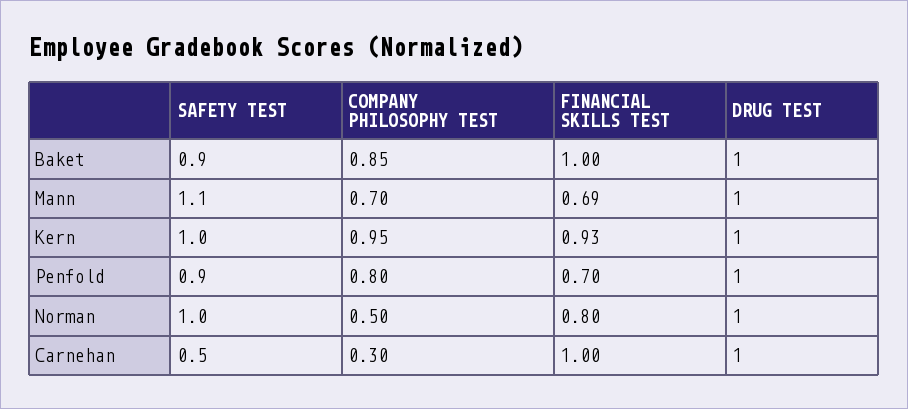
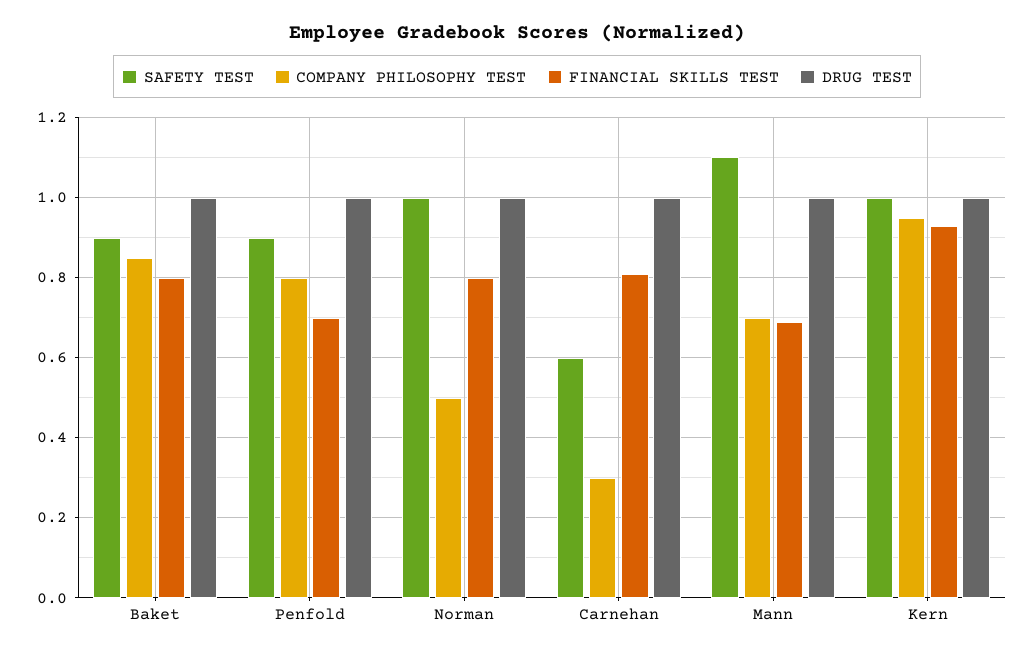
FINANCIAL SKILLS TEST, Baket: 1 -> 0.8
SAFETY TEST, Carnehan: 0.5 -> 0.6
FINANCIAL SKILLS TEST, Carnehan: 1 -> 0.8

